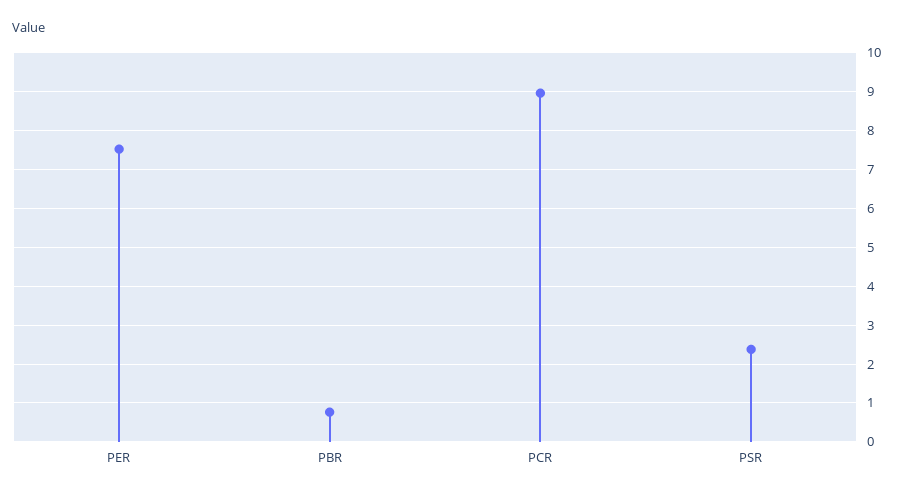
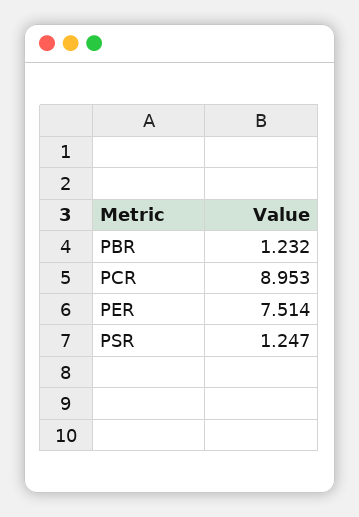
PBR: 0.8 -> 1.232
PSR: 2.4 -> 1.247

